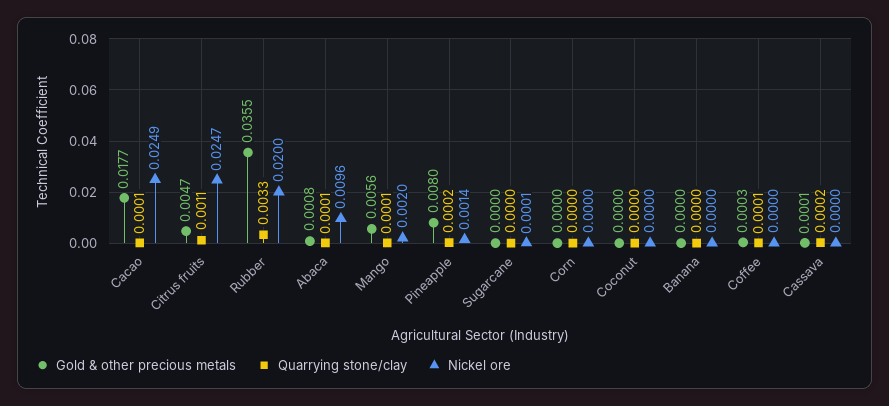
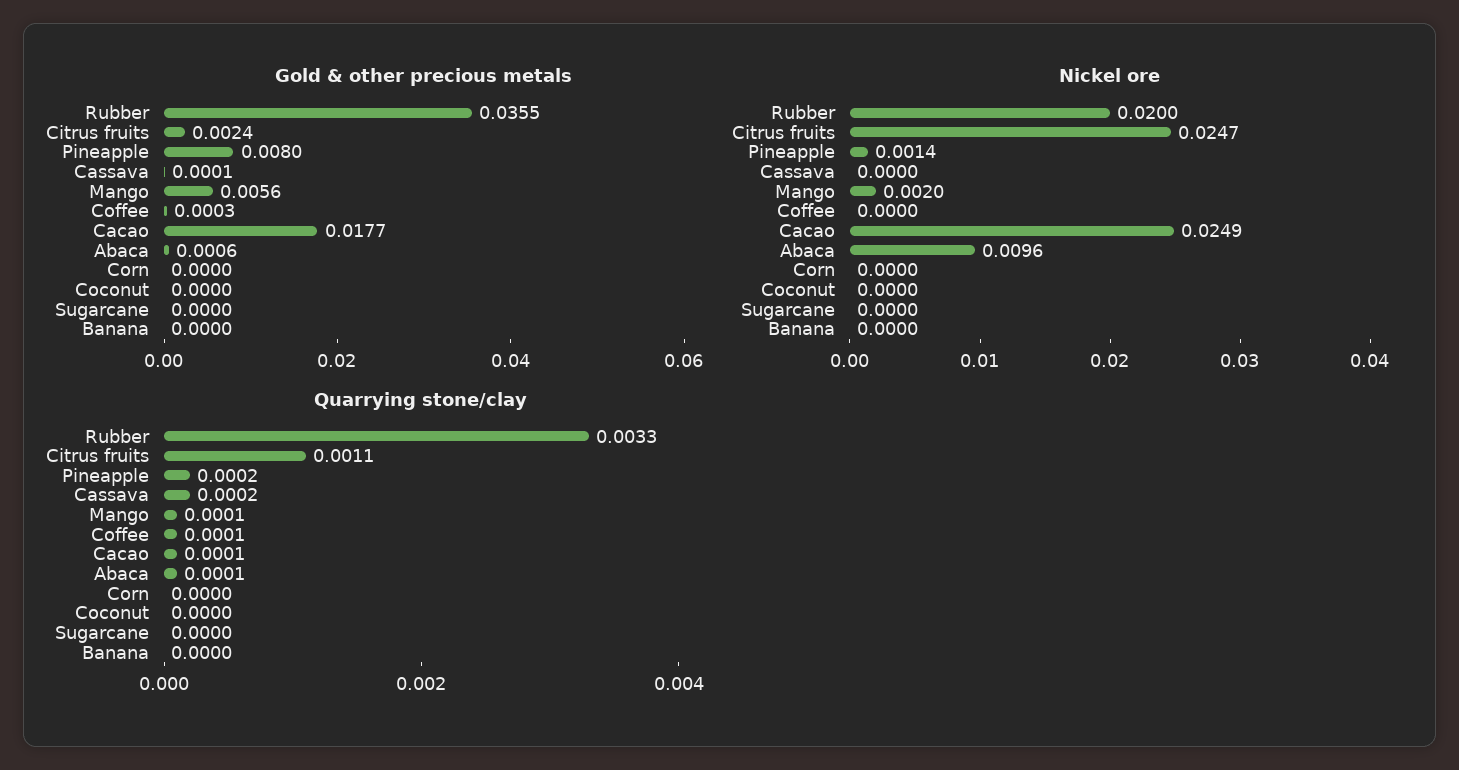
Gold & other precious metals, Citrus fruits: 0.0047 -> 0.0024
Gold & other precious metals, Abaca: 0.0008 -> 0.0006
Nickel ore, Sugarcane: 0.0001 -> 0

